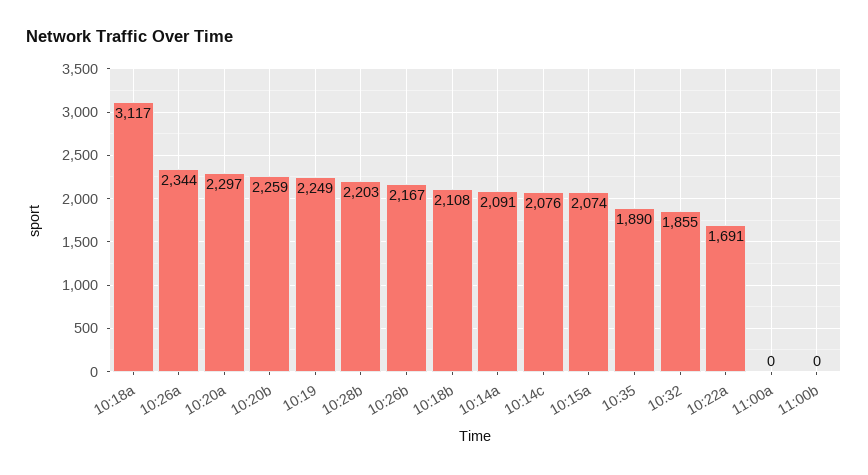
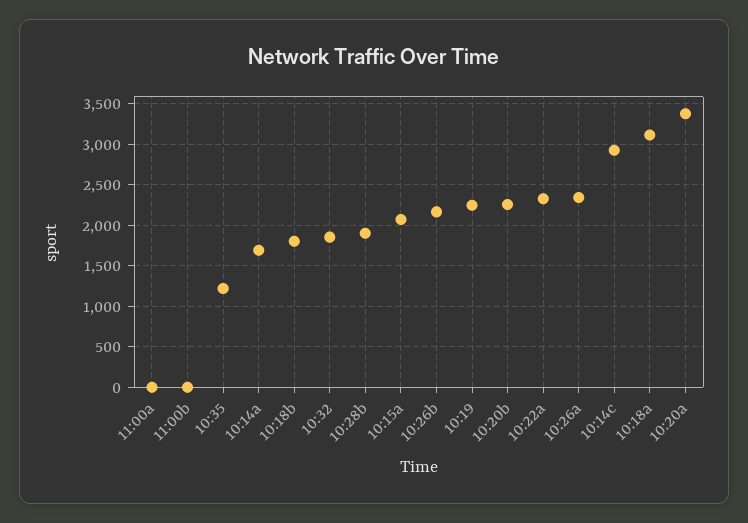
10:20a: 2297 -> 3400
10:28b: 2203 -> 1900
10:18b: 2108 -> 1800
10:14a: 2091 -> 1700
10:14c: 2076 -> 2900
10:35: 1890 -> 1200
10:22a: 1691 -> 2300

